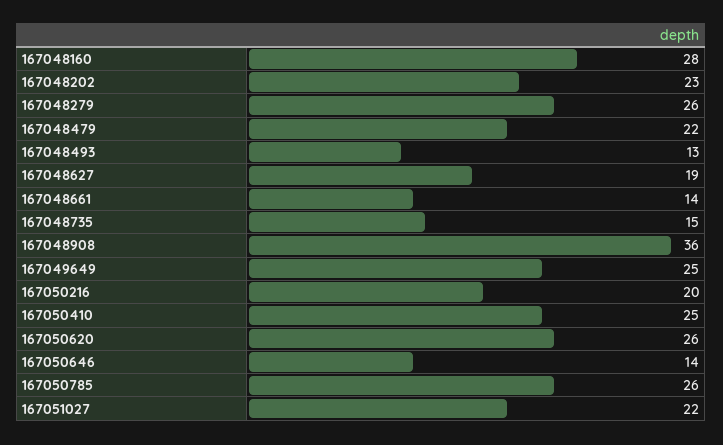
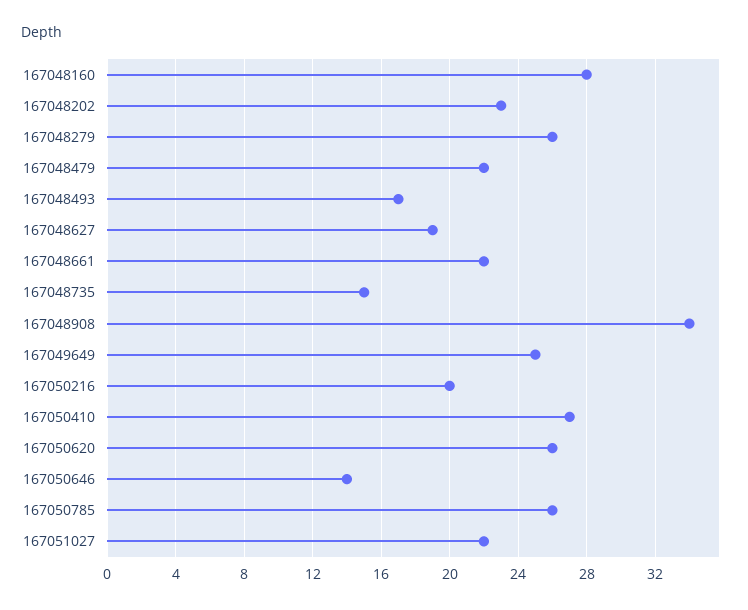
167048493: 13 -> 17
167048661: 14 -> 22
167048908: 36 -> 34
167050410: 25 -> 27

